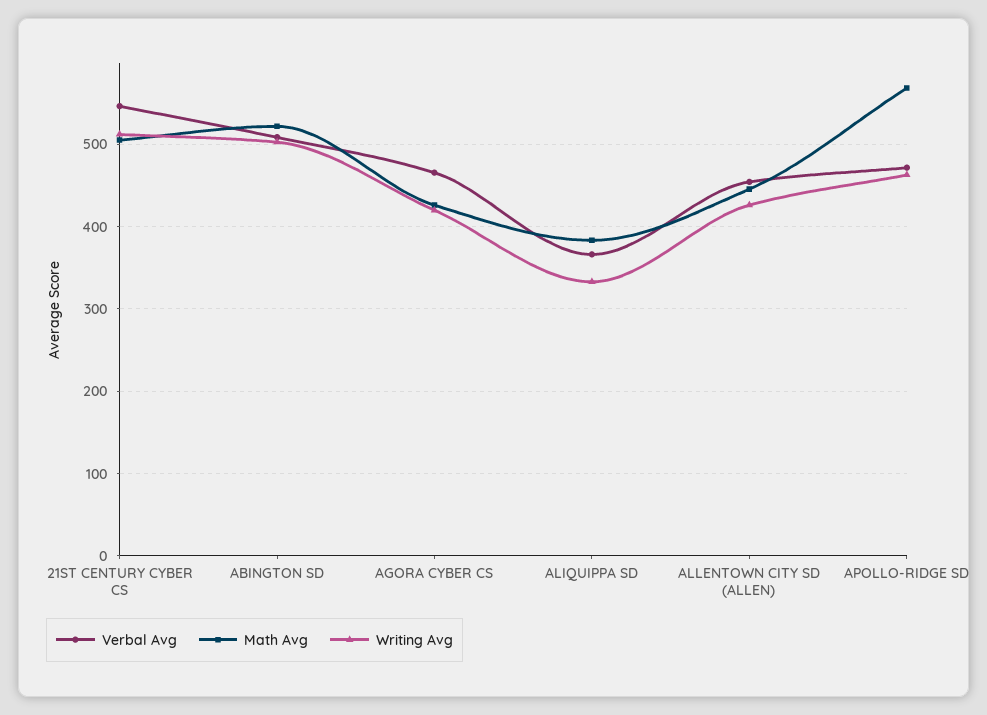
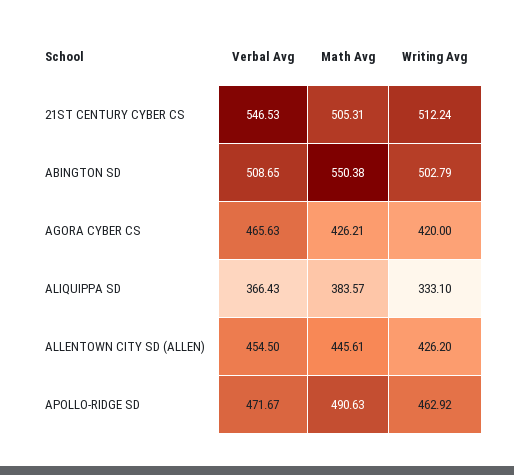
Math Avg, ABINGTON SD: 520 -> 550.38
Math Avg, APOLLO-RIDGE SD: 570 -> 490.63

